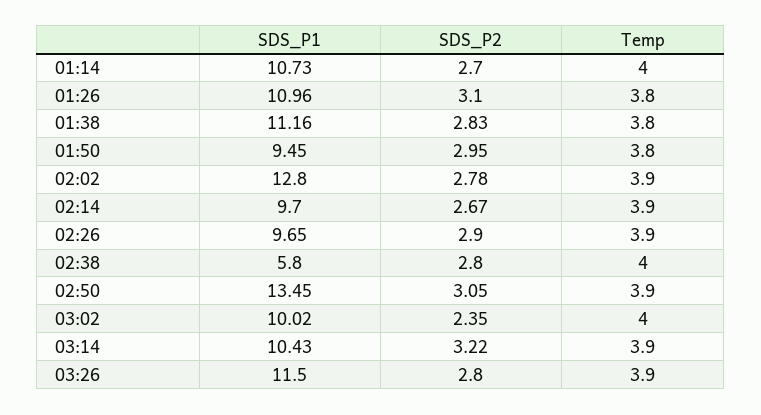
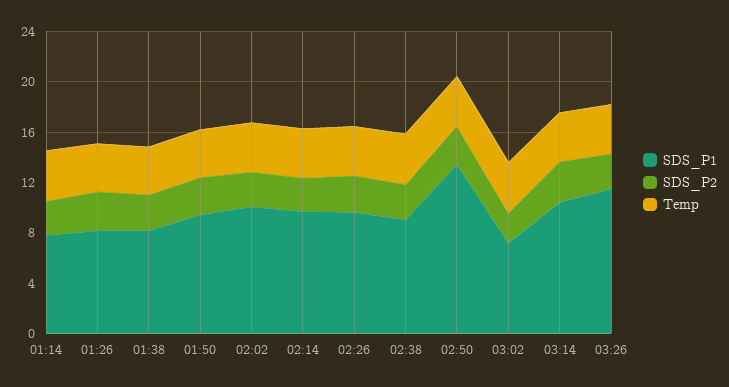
SDS_P1, 01:14: 10.73 -> 8
SDS_P1, 01:26: 10.96 -> 8
SDS_P1, 01:38: 11.16 -> 8
SDS_P1, 02:02: 12.8 -> 10
SDS_P1, 02:38: 5.8 -> 9
SDS_P1, 03:02: 10.02 -> 7

